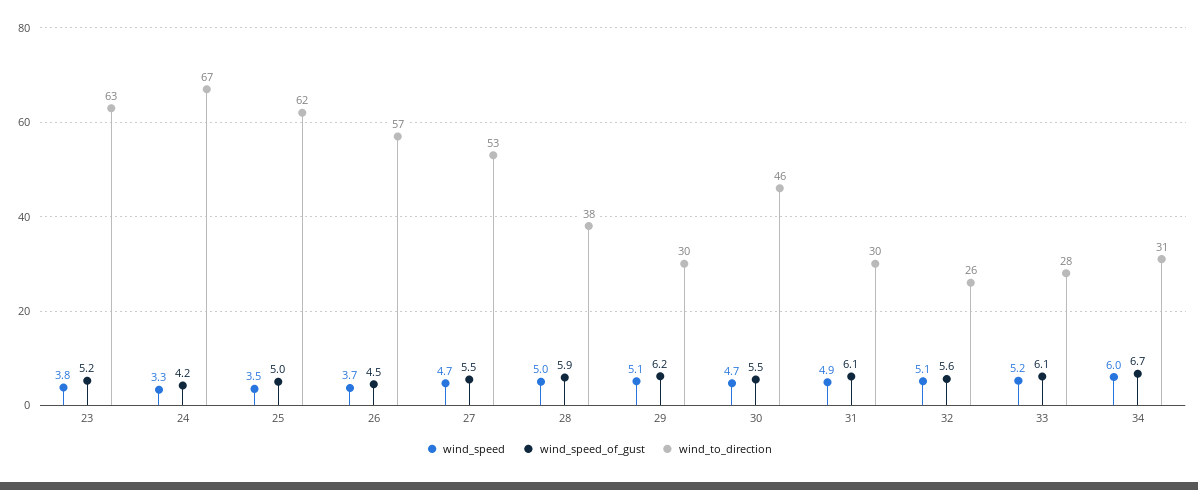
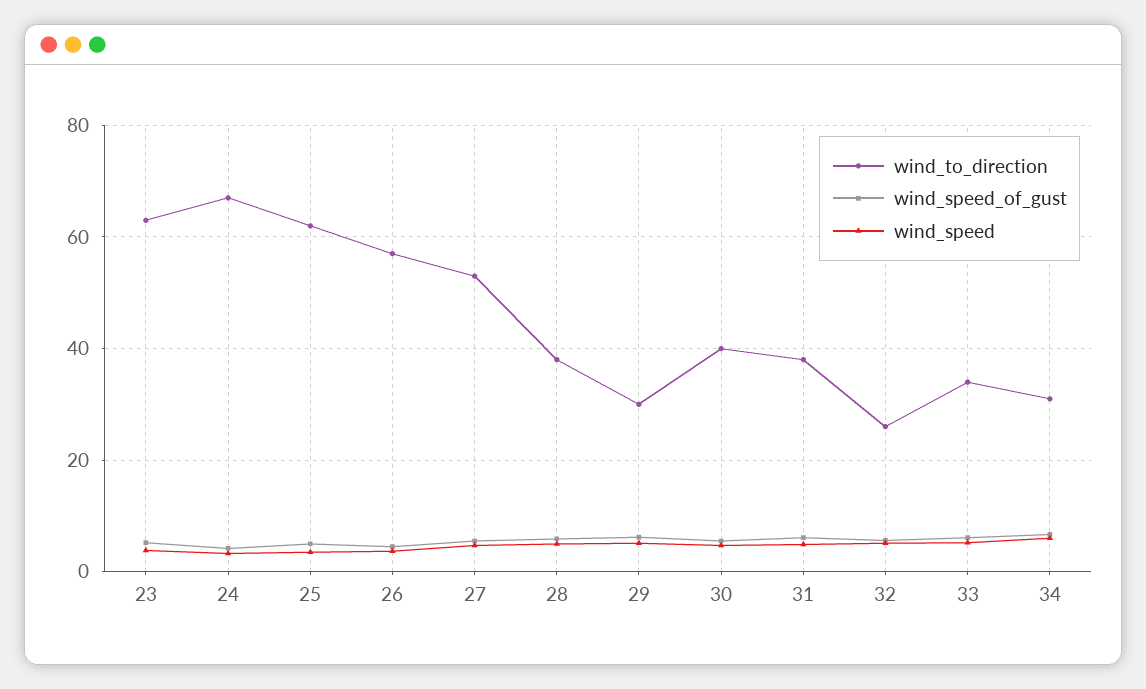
wind_to_direction, 30: 46 -> 40
wind_to_direction, 31: 30 -> 38
wind_to_direction, 33: 28 -> 34

